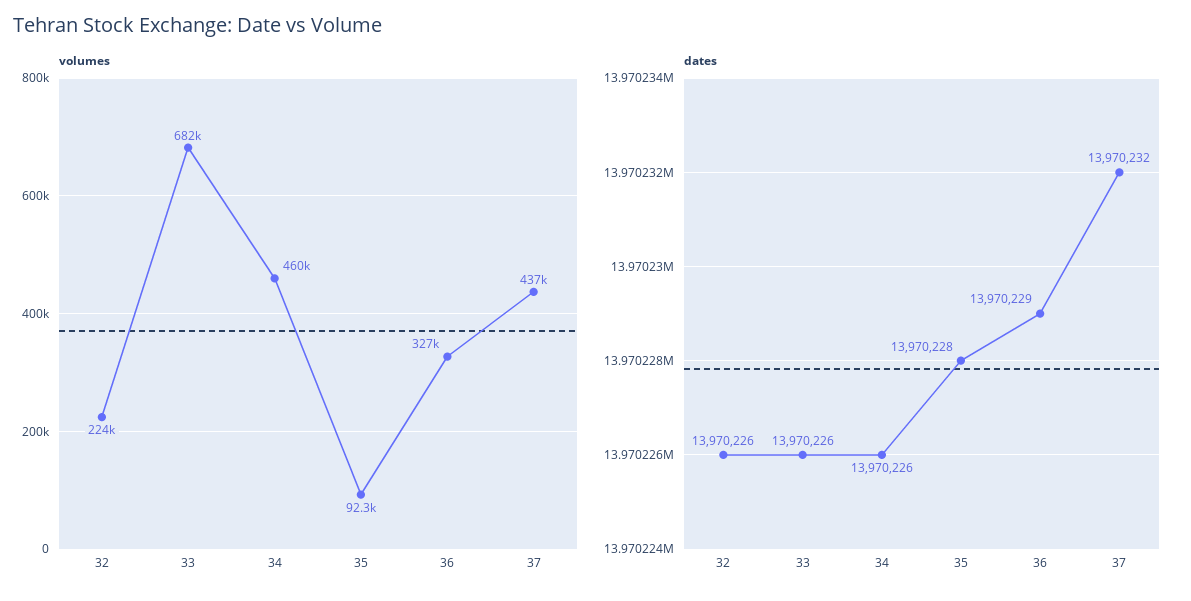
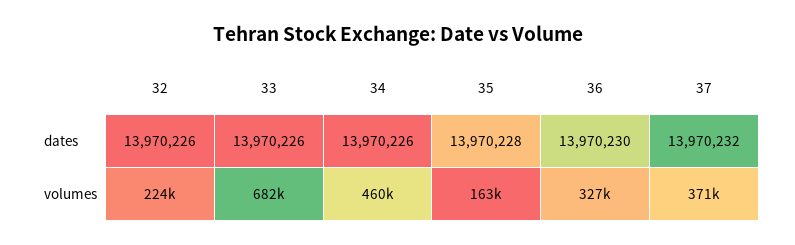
volumes, 35: 92300 -> 163000
volumes, 37: 437000 -> 371000
dates, 36: 13970229 -> 13970230

